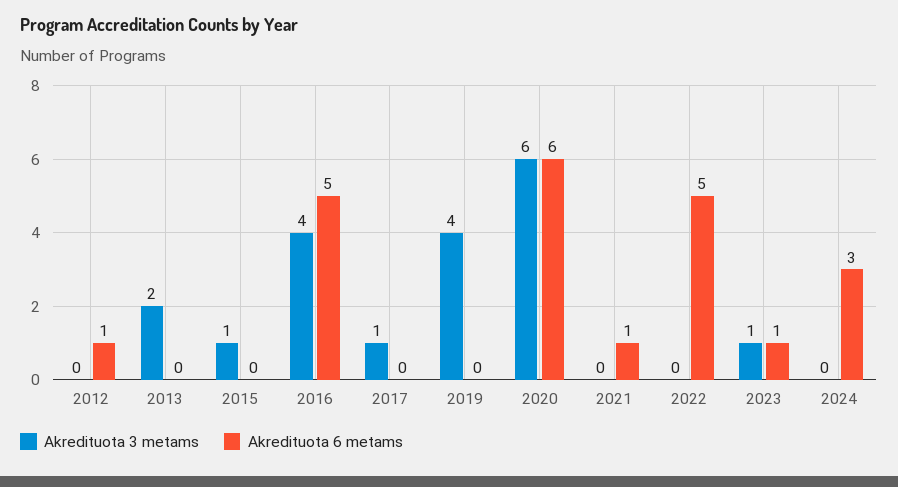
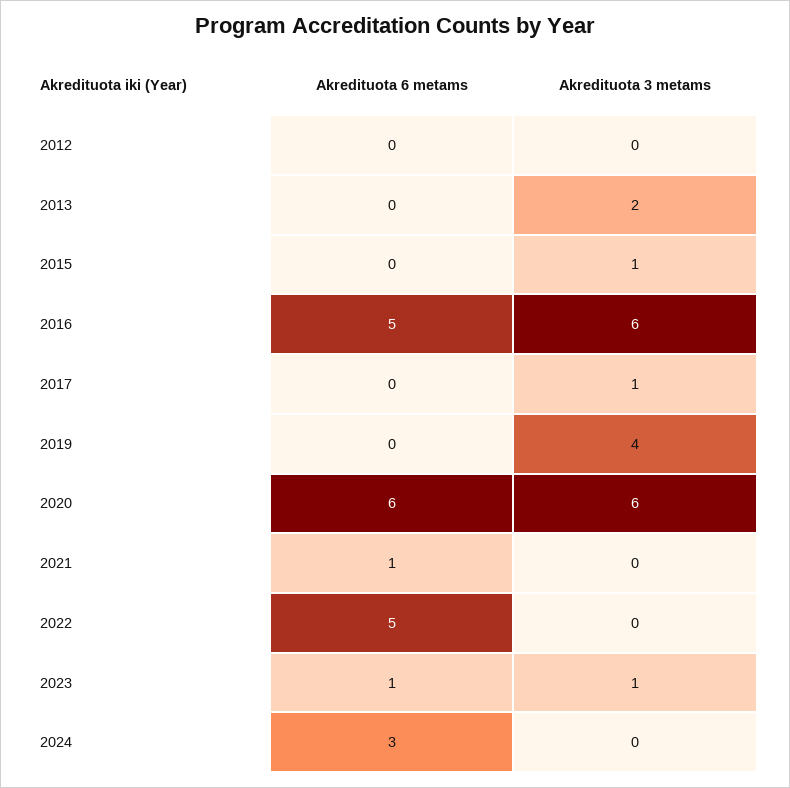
Akredituota 6 metams, 2012: 1 -> 0
Akredituota 3 metams, 2016: 4 -> 6

